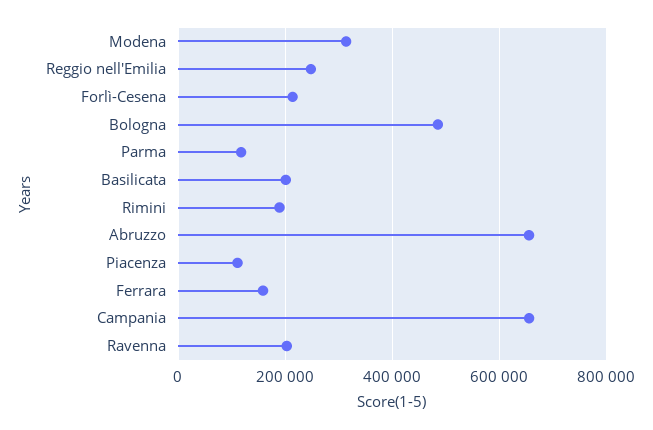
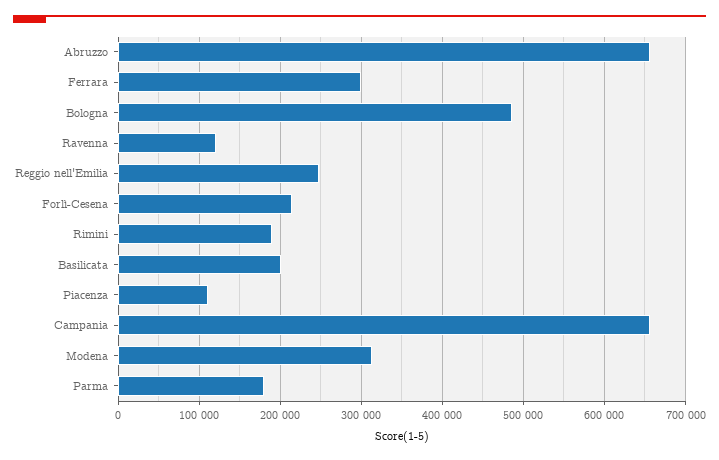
Parma: 120000 -> 180000
Ferrara: 160000 -> 300000
Ravenna: 200000 -> 120000

